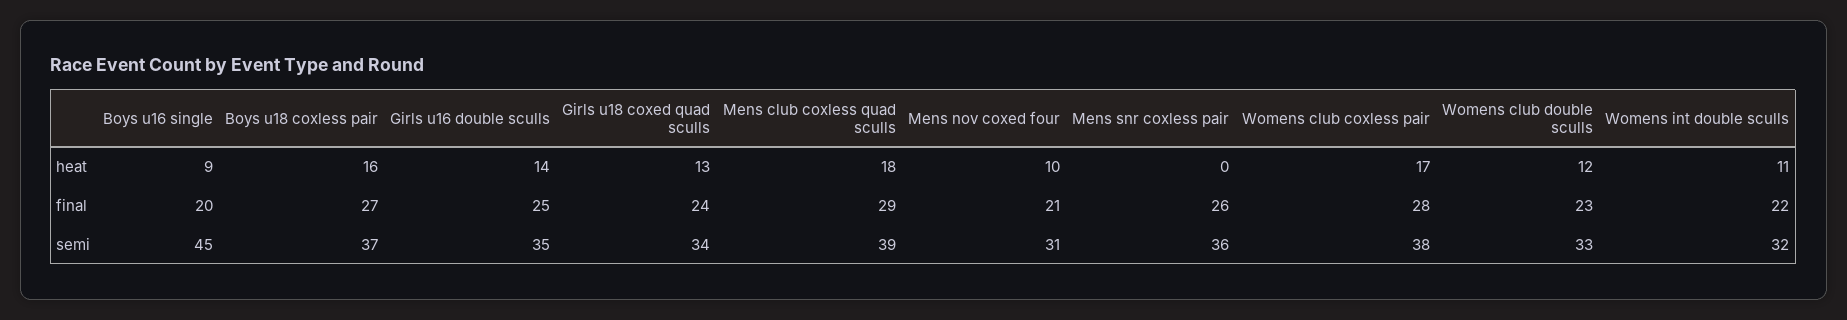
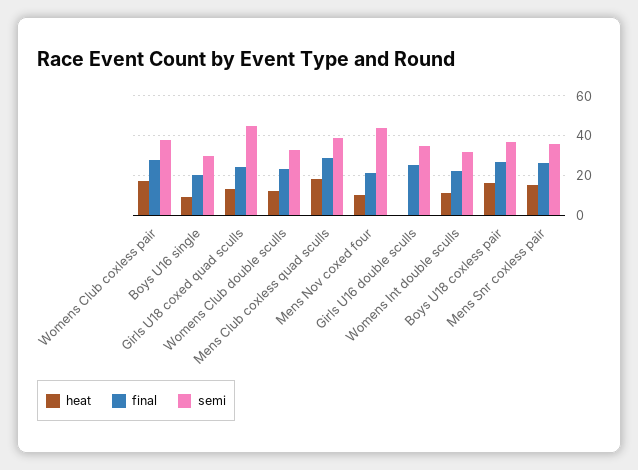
heat, Girls u16 double sculls: 14 -> 0
heat, Mens snr coxless pair: 0 -> 15
semi, Boys u16 single: 45 -> 30
semi, Girls u18 coxed quad sculls: 34 -> 45
semi, Mens nov coxed four: 31 -> 45

